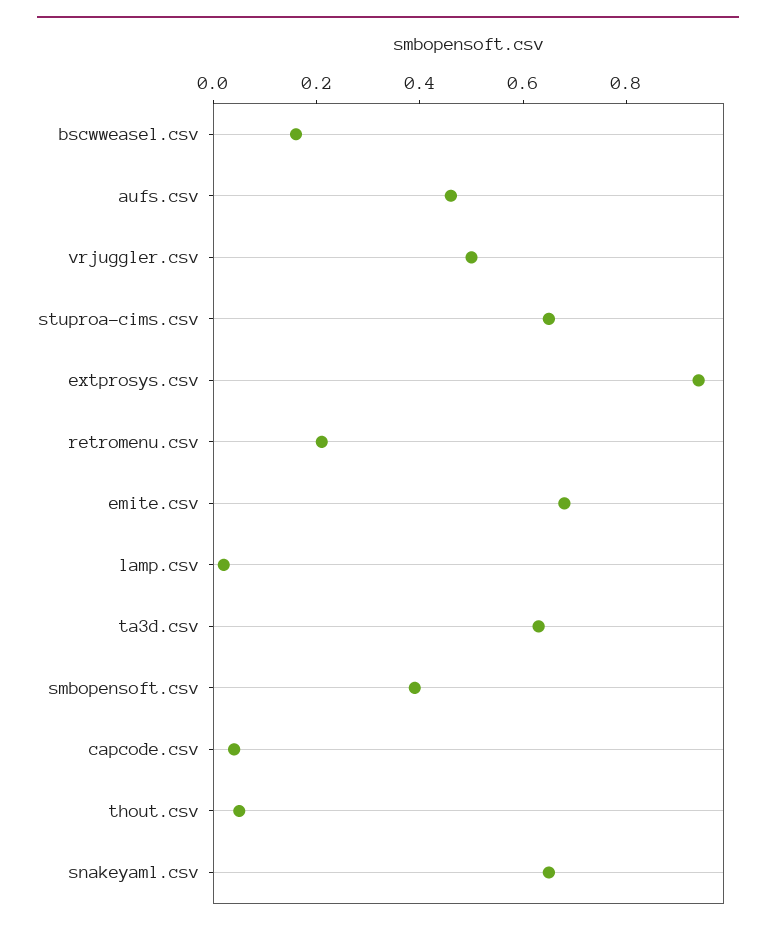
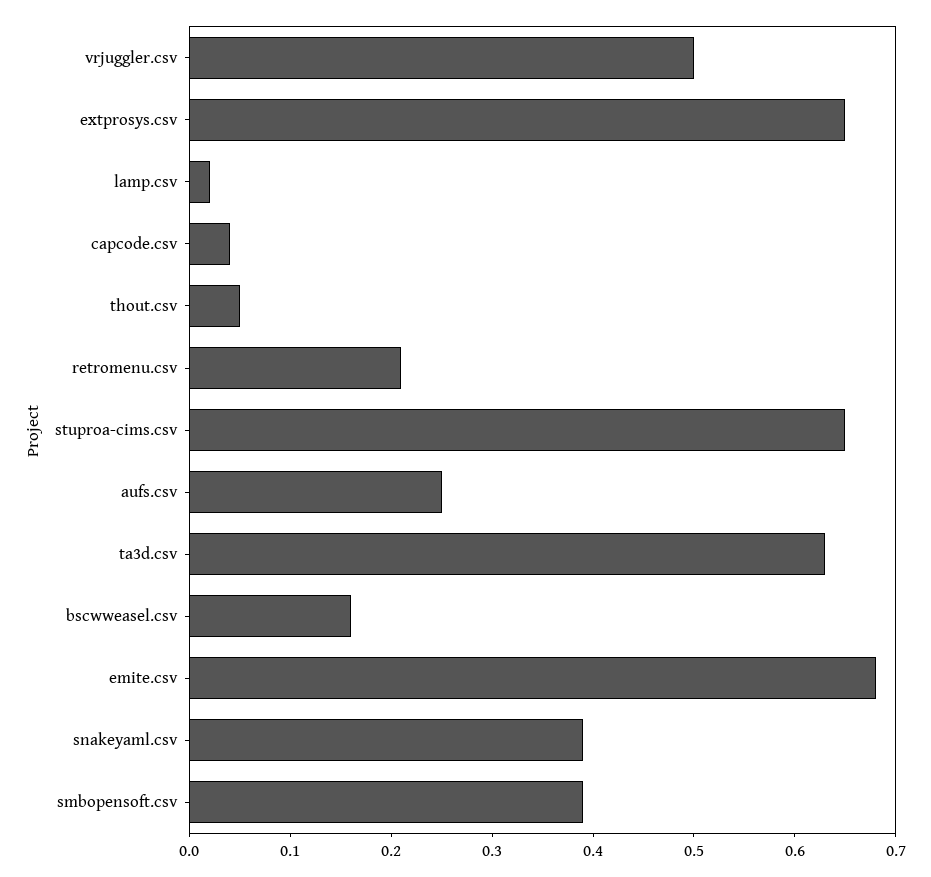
aufs.csv: 0.45 -> 0.25
extprosys.csv: 0.95 -> 0.65
snakeyaml.csv: 0.65 -> 0.39

